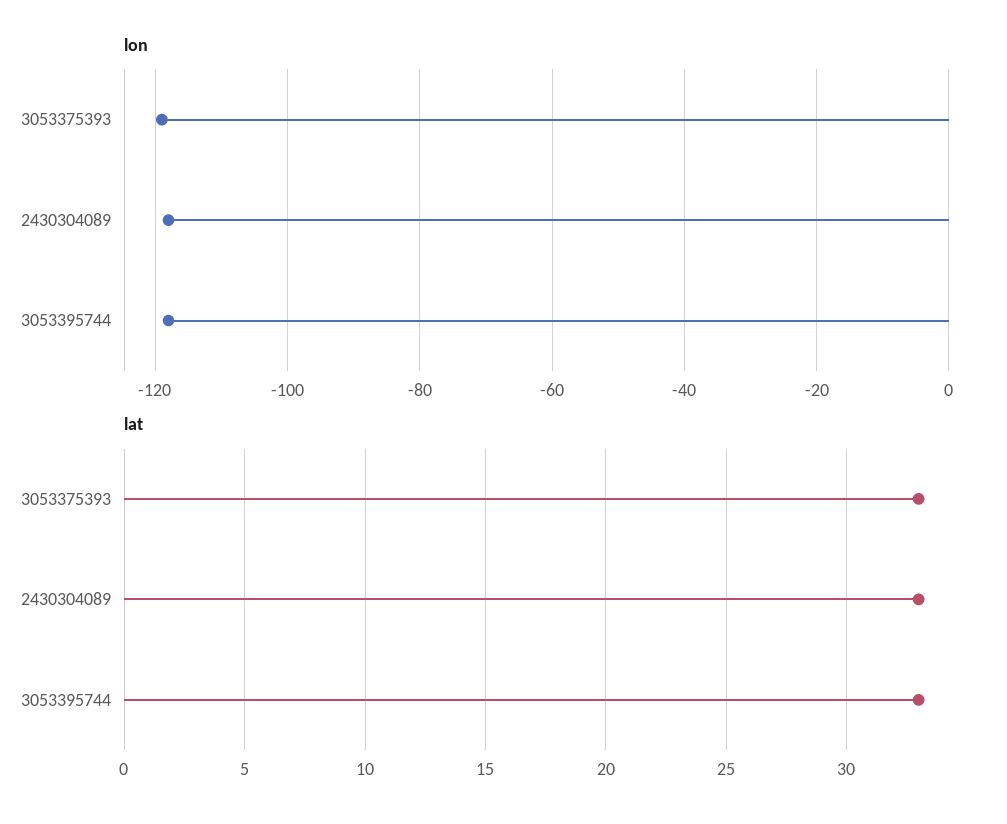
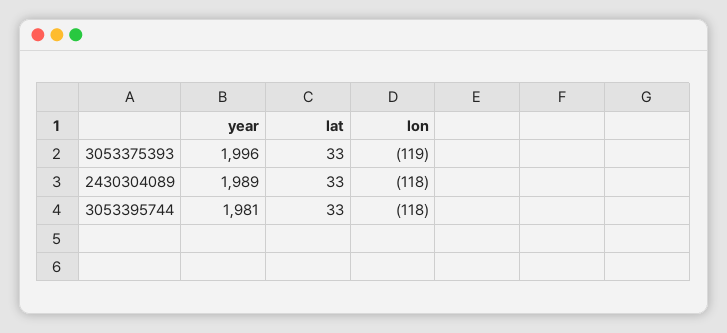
year, 3053375393: none -> 1996
year, 2430304089: none -> 1989
year, 3053395744: none -> 1981

